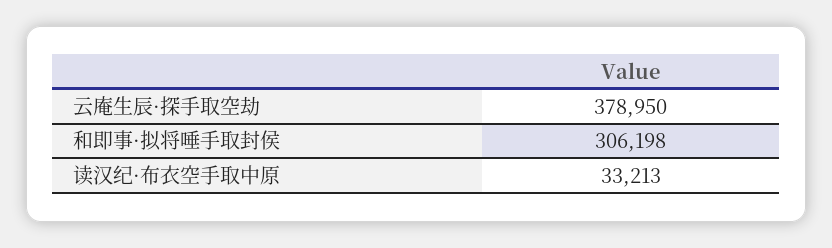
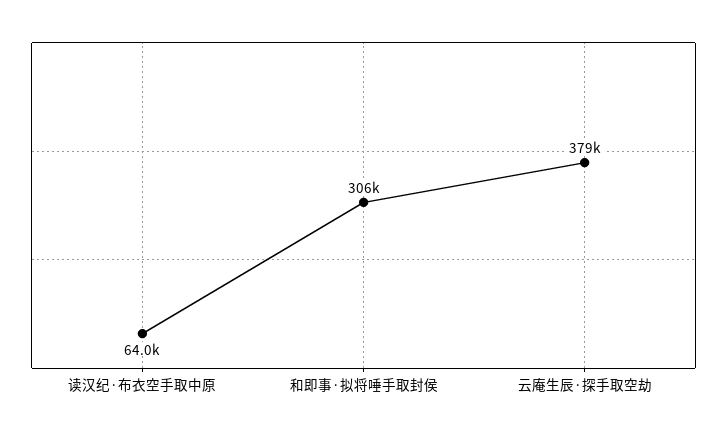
读汉纪·布衣空手取中原: 33213 -> 64000

